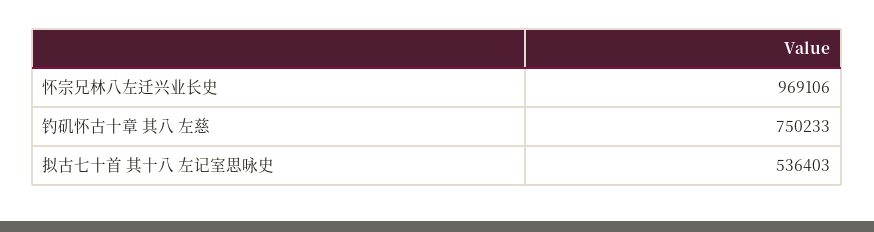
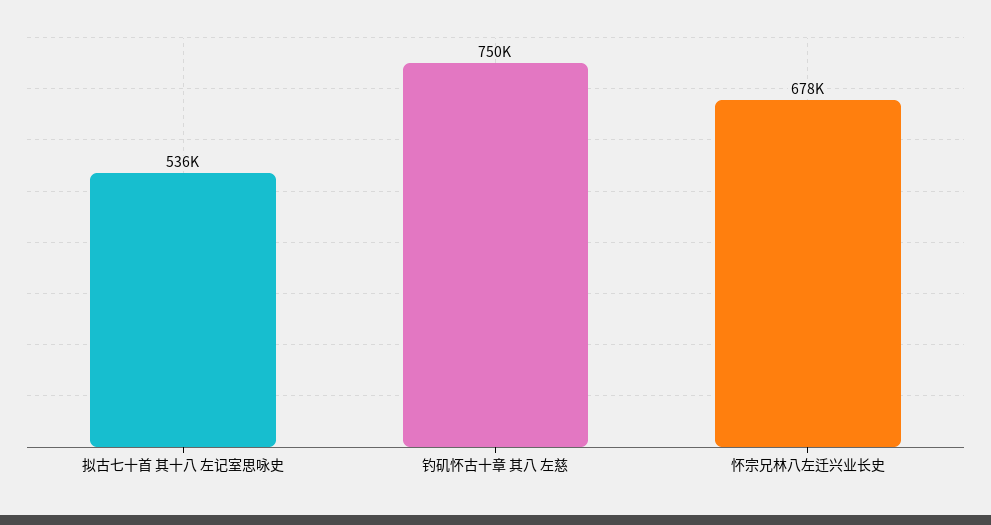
怀宗兄林八左迁兴业长史: 969106 -> 678000

